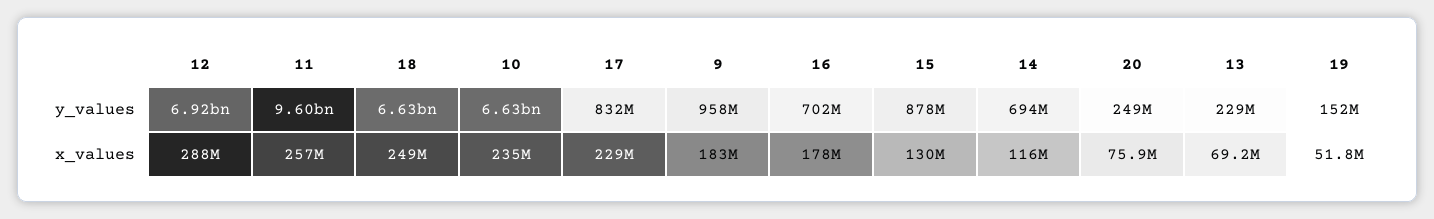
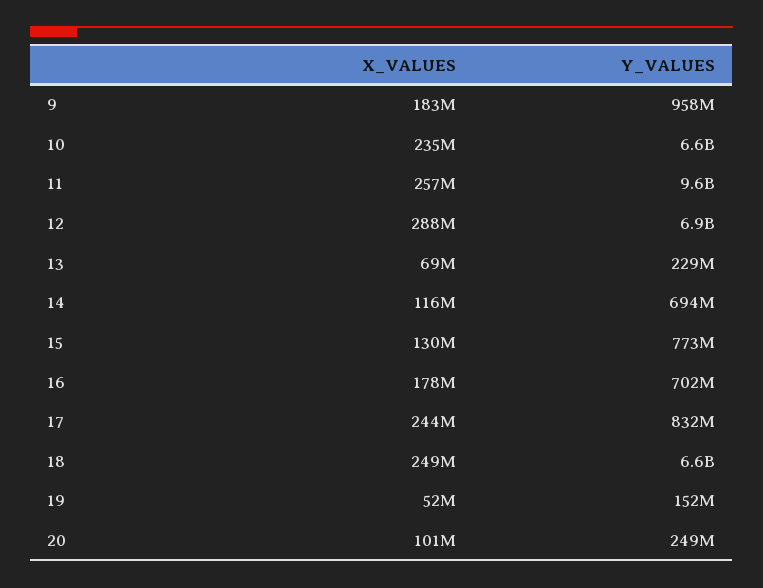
15, y_values: 878000000 -> 773000000
17, x_values: 229000000 -> 244000000
20, x_values: 75900000 -> 101000000

